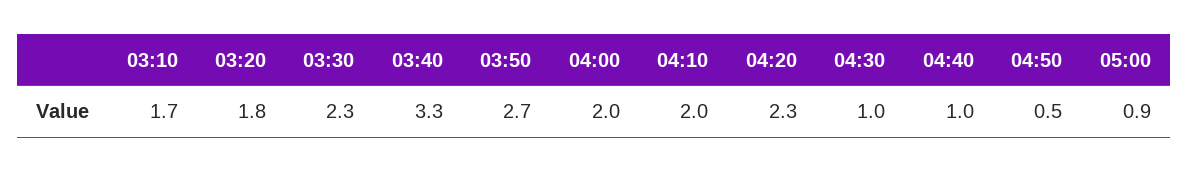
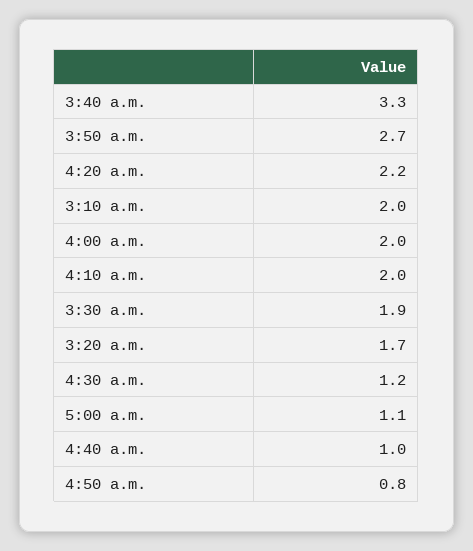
03:10: 1.7 -> 2
03:20: 1.8 -> 1.7
03:30: 2.3 -> 1.9
04:20: 2.3 -> 2.2
04:30: 1 -> 1.2
04:50: 0.5 -> 0.8
05:00: 0.9 -> 1.1

